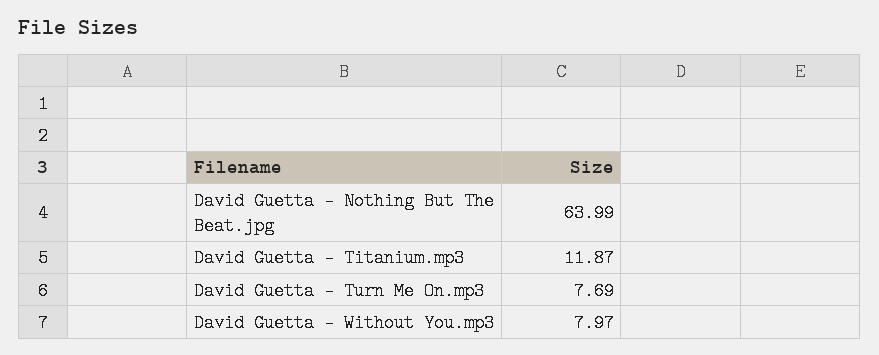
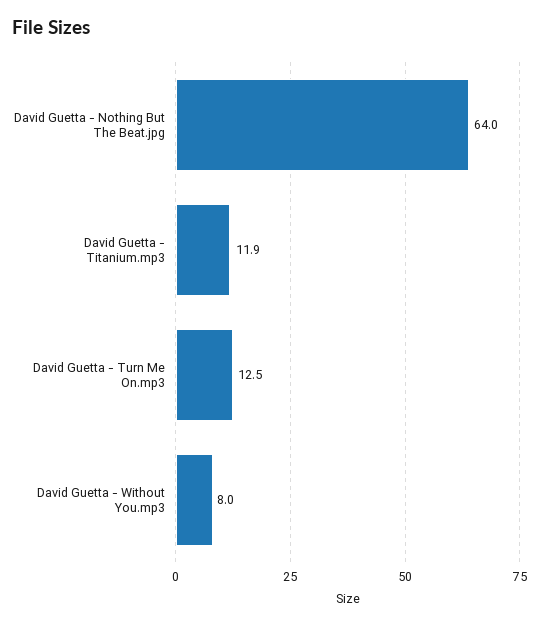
David Guetta - Turn Me On.mp3: 7.69 -> 12.5

